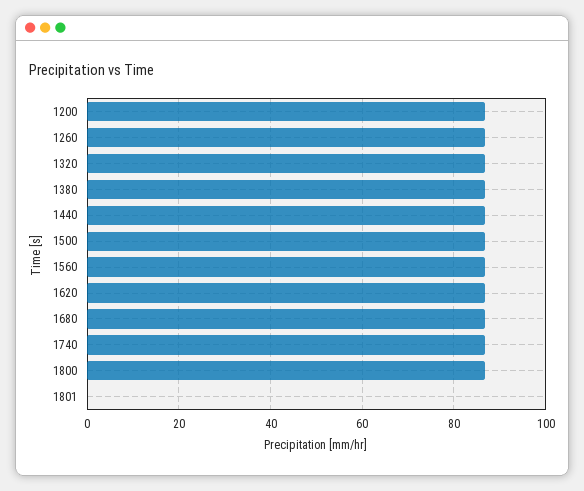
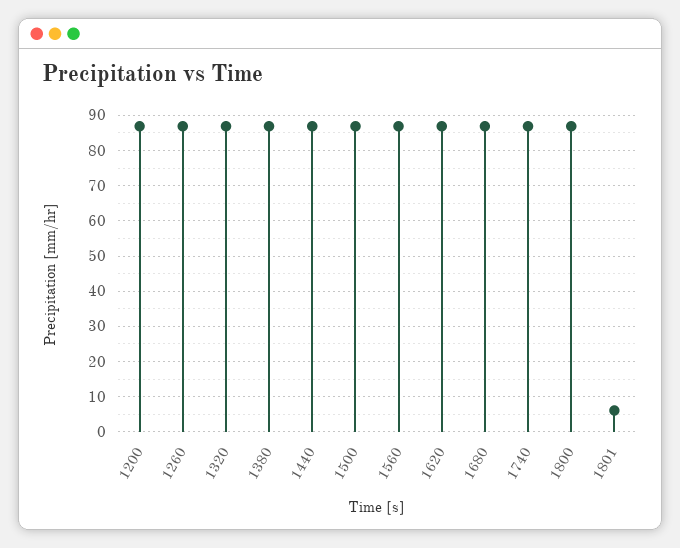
1801: 0 -> 6

